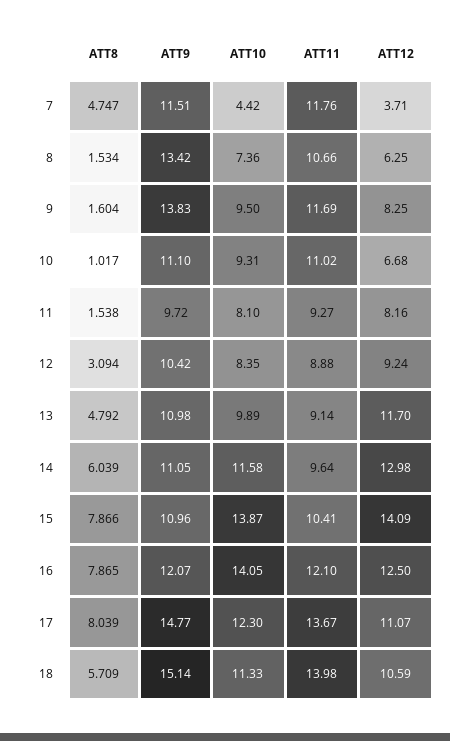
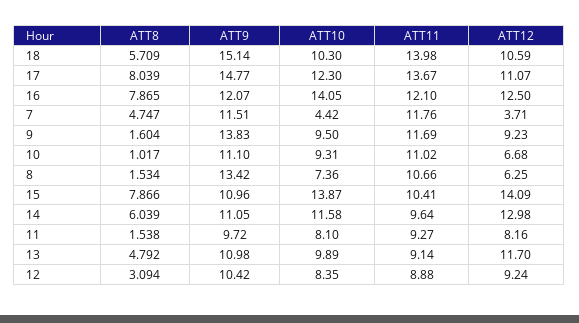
ATT12, 9: 8.25 -> 9.23
ATT10, 18: 11.33 -> 10.3

